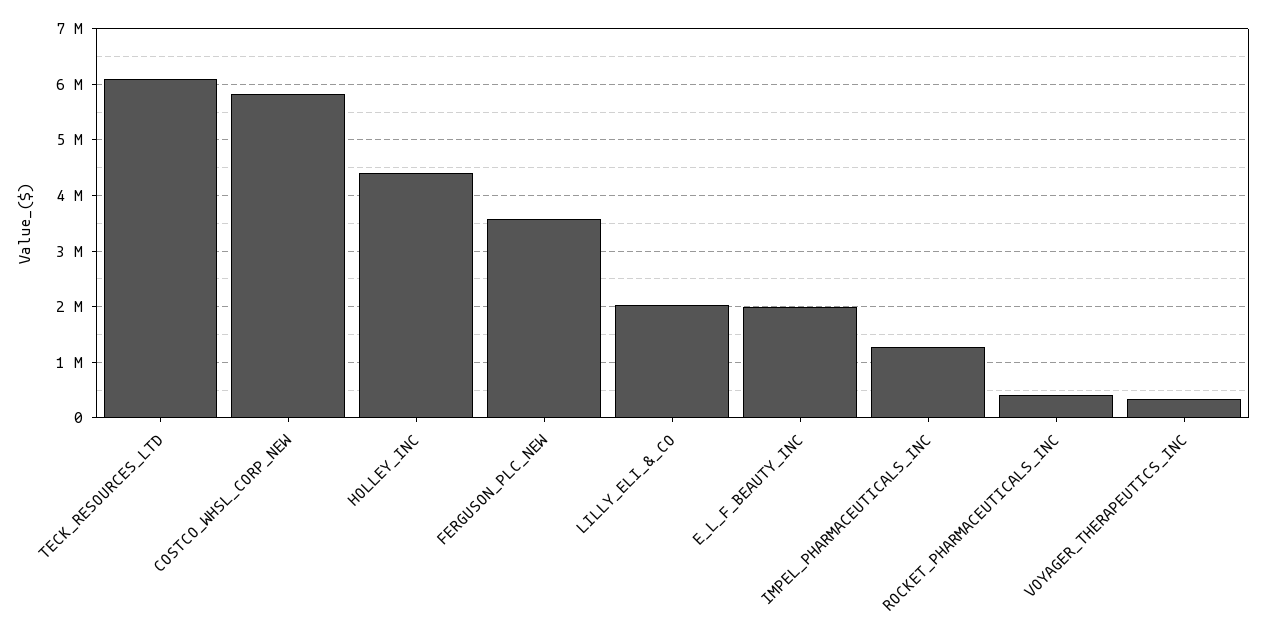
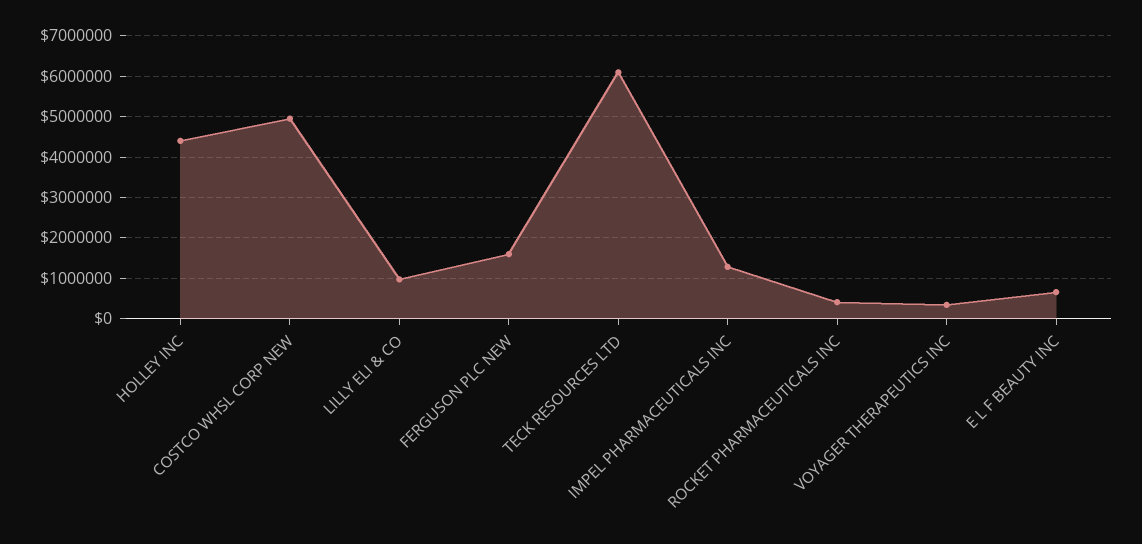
COSTCO_WHSL_CORP_NEW: 5800000 -> 5000000
FERGUSON_PLC_NEW: 3600000 -> 1600000
LILLY_ELI_&_CO: 2000000 -> 1000000
E_L_F_BEAUTY_INC: 2000000 -> 600000

